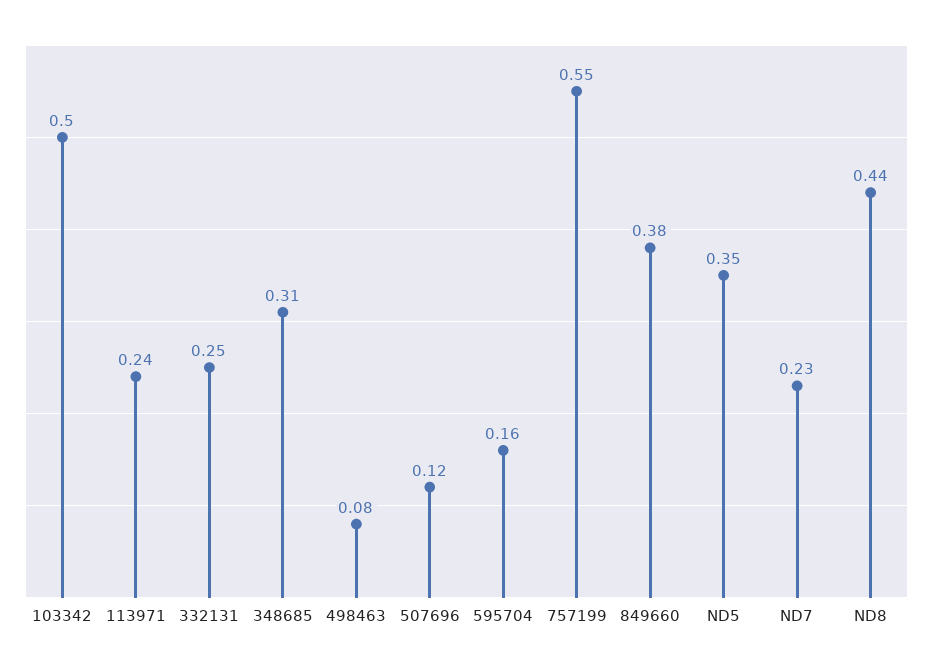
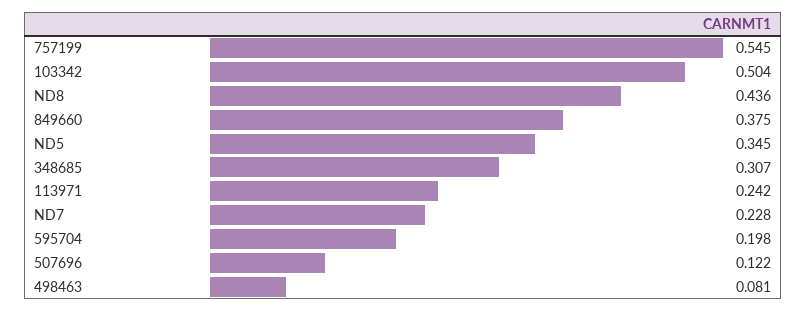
332131: 0.25 -> none
595704: 0.16 -> 0.198

